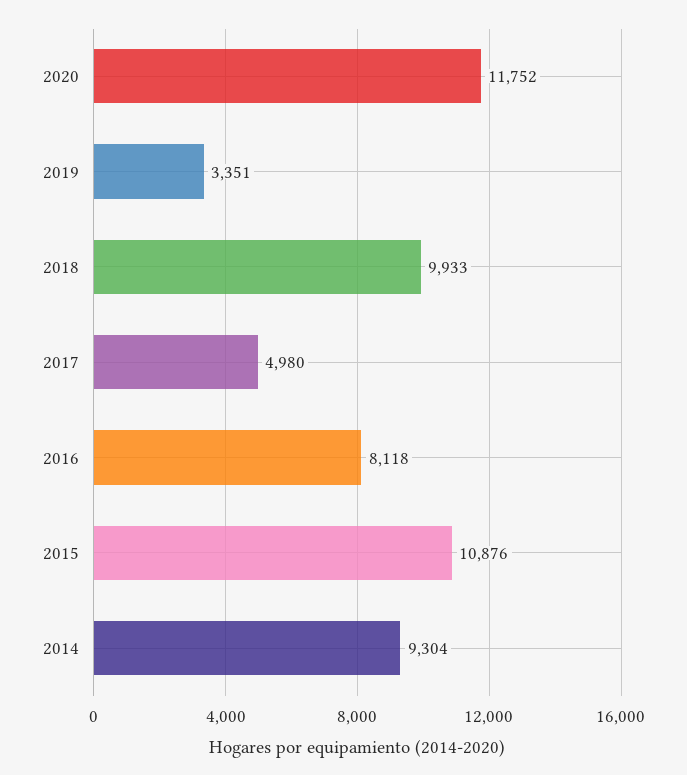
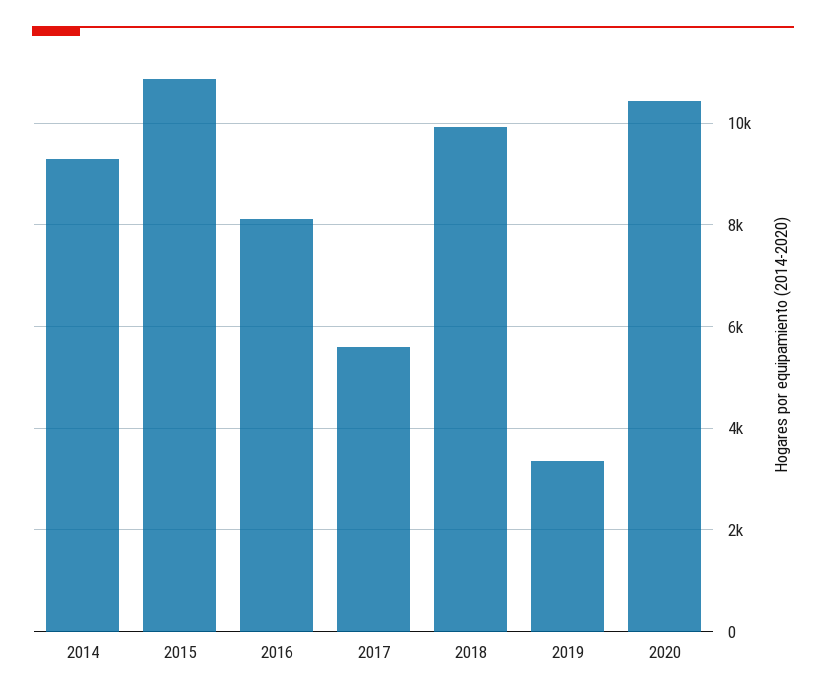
2020: 11752 -> 10400
2017: 4980 -> 5600

